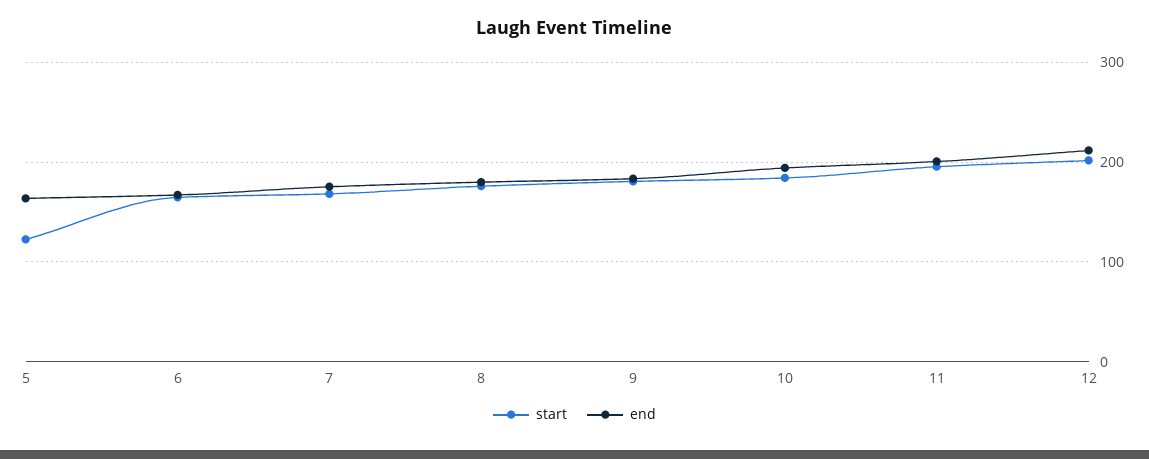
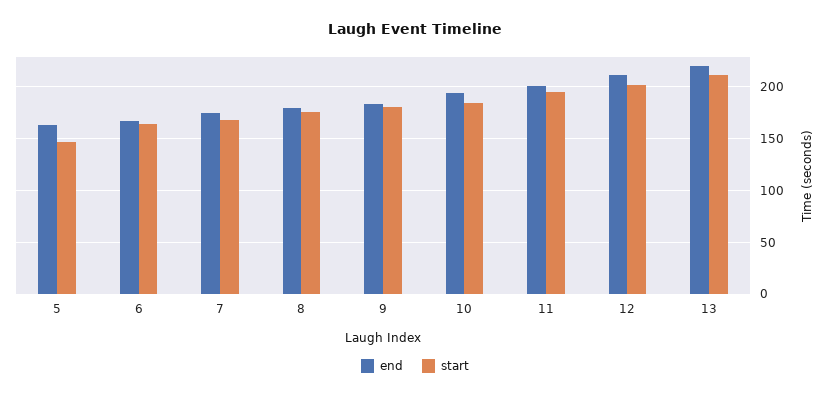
start, 5: 120 -> 150
end, 13: none -> 220
start, 13: none -> 210

